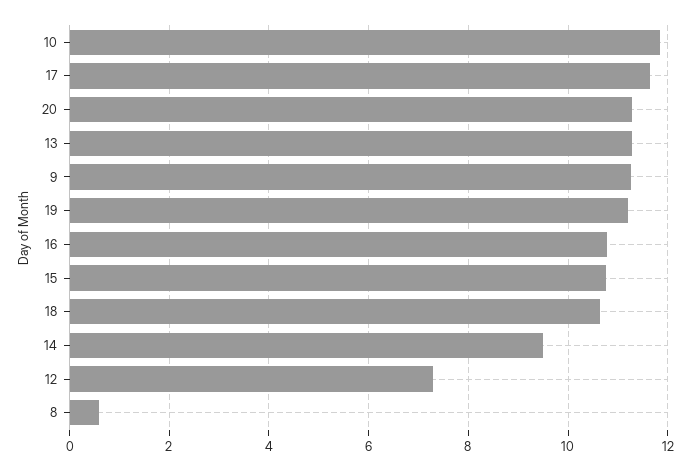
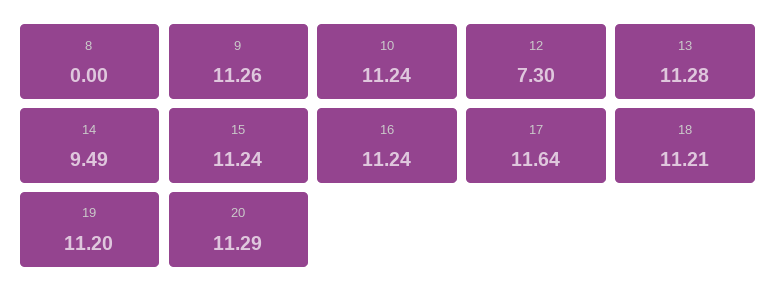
10: 11.8 -> 11.24
16: 10.8 -> 11.24
15: 10.8 -> 11.24
18: 10.6 -> 11.21
8: 0.6 -> 0

